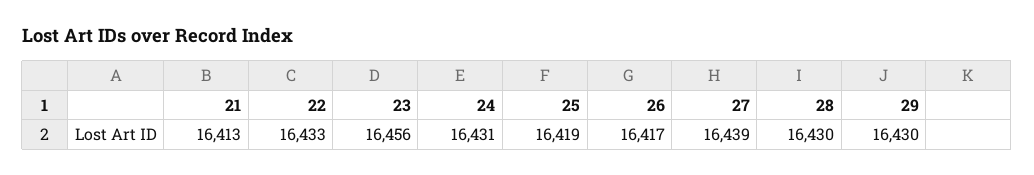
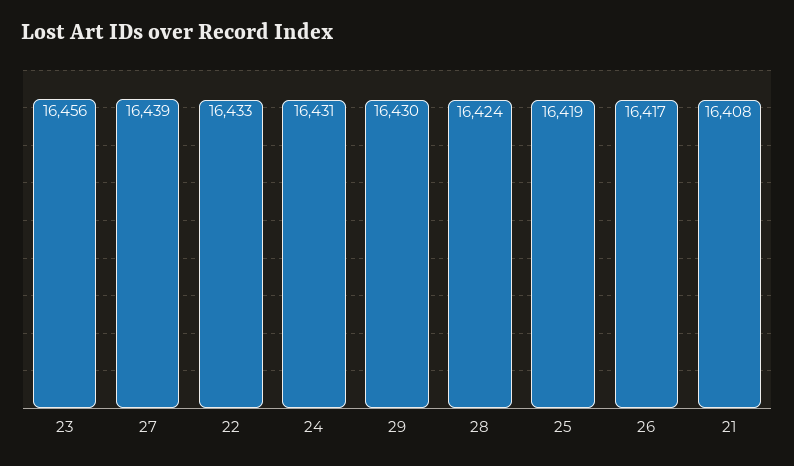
21: 16413 -> 16408
28: 16430 -> 16424

